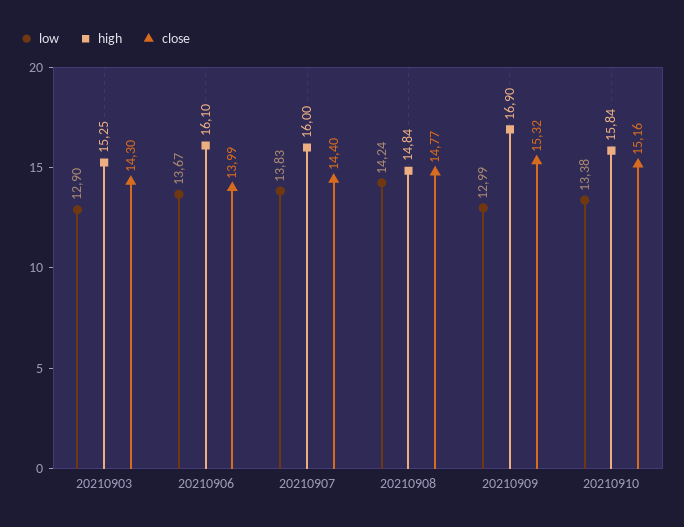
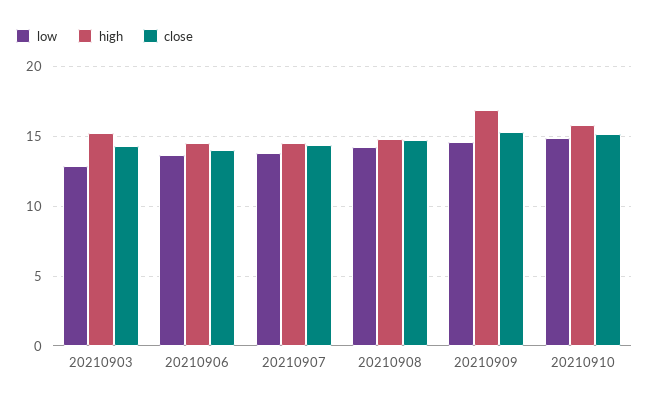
high, 20210906: 16.1 -> 14.5
high, 20210907: 16 -> 14.5
low, 20210909: 12.99 -> 14.5
low, 20210910: 13.38 -> 15

